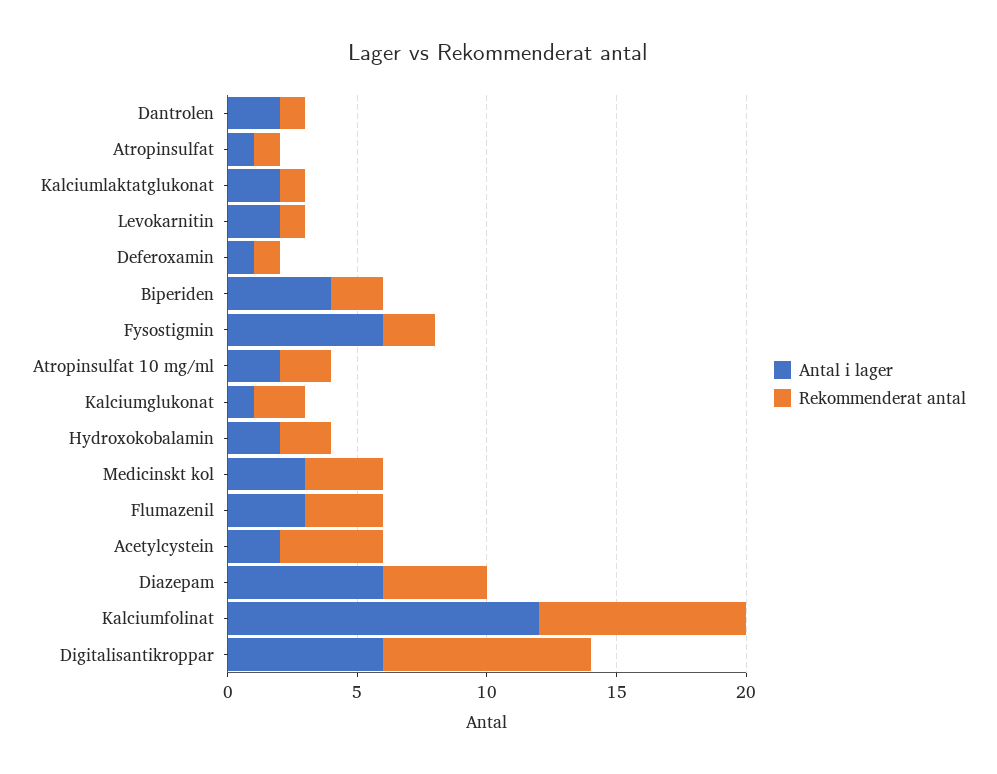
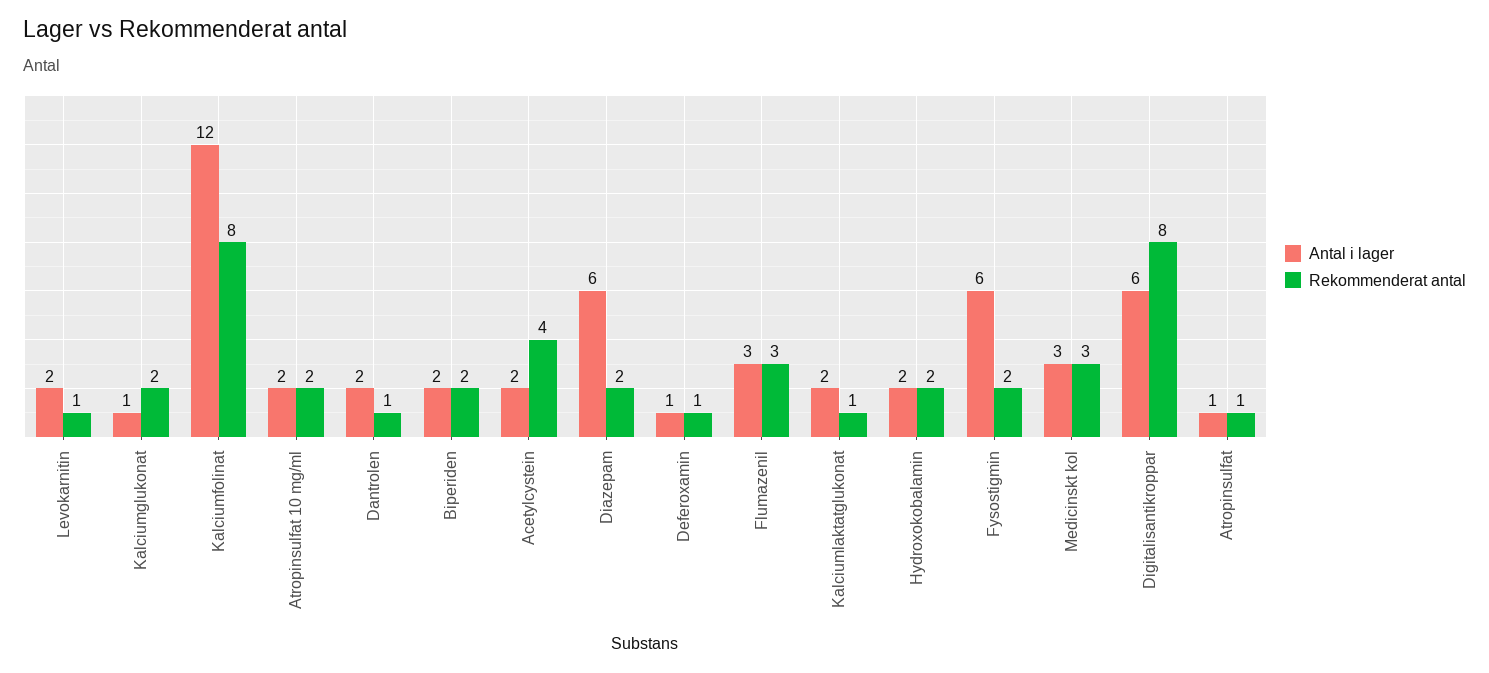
Antal i lager, Biperiden: 4 -> 2
Rekommenderat antal, Diazepam: 4 -> 2

